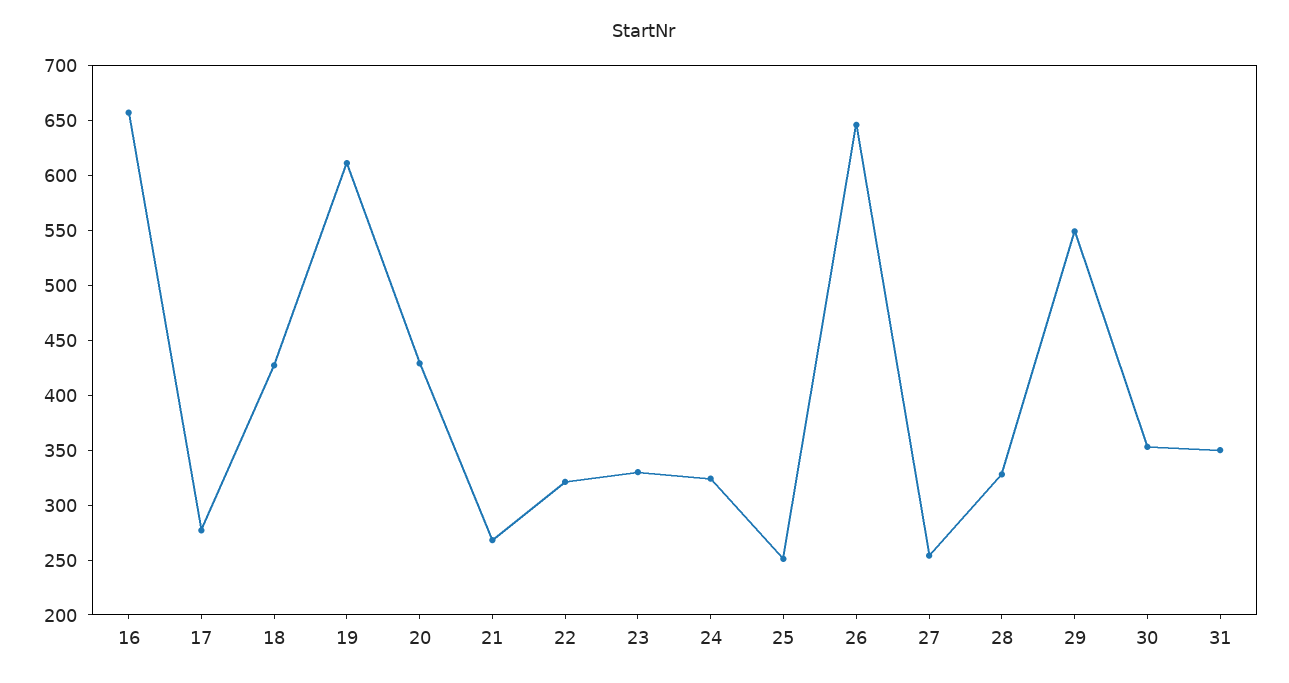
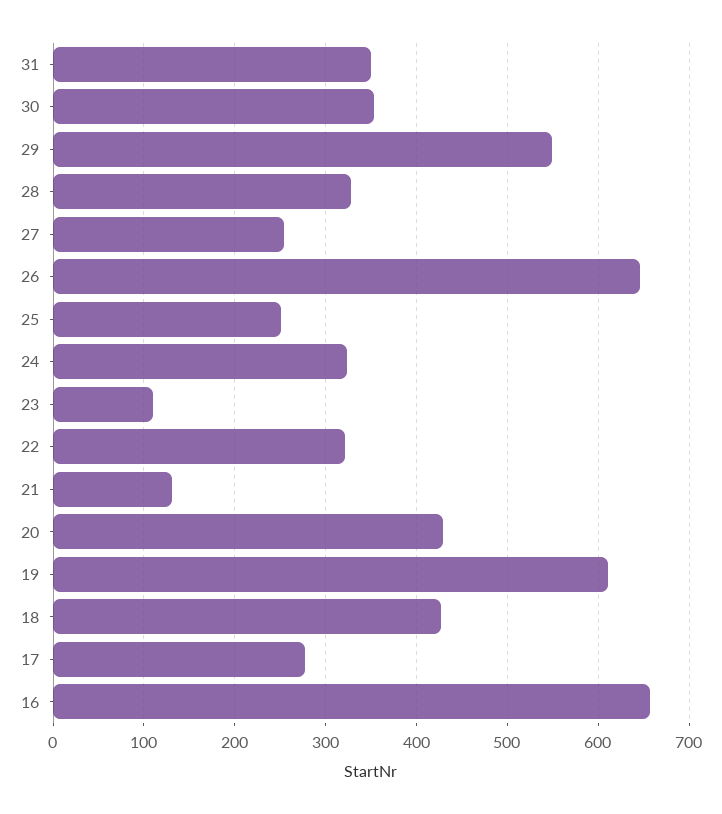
21: 270 -> 130
23: 330 -> 110

